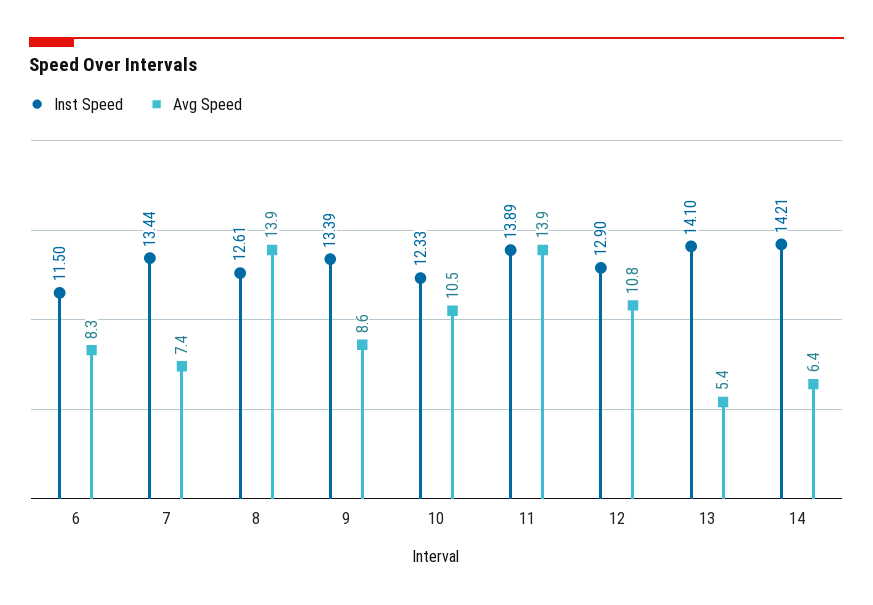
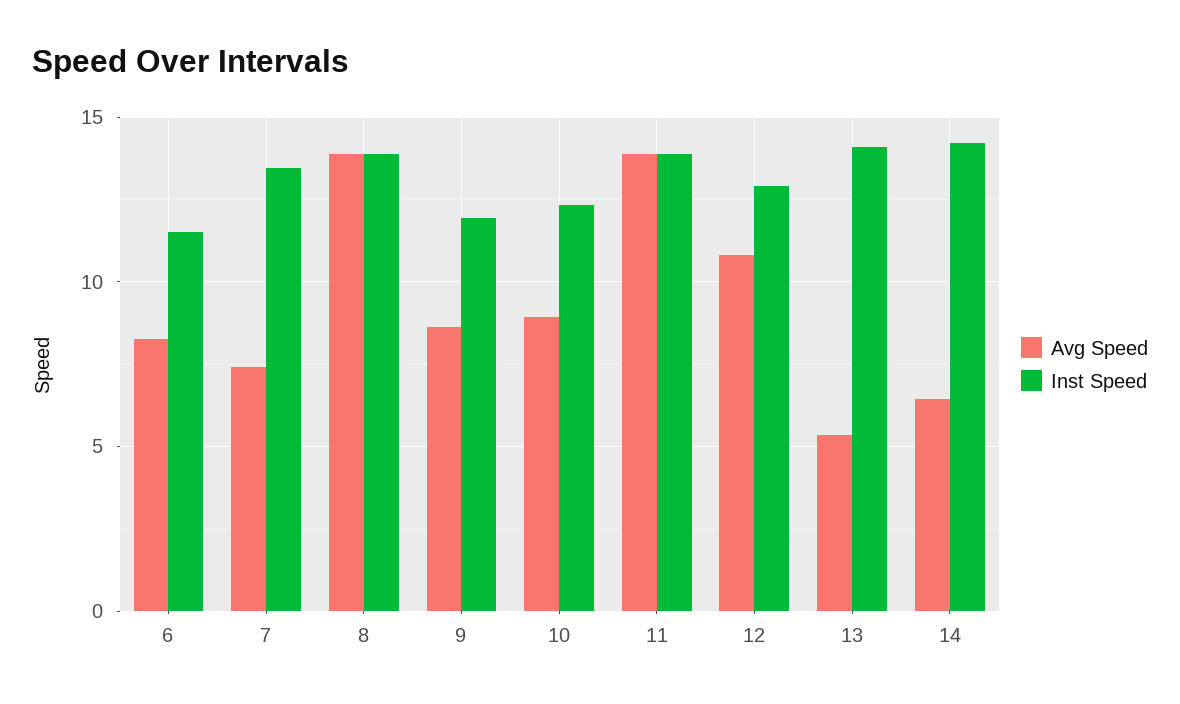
Inst Speed, 8: 12.61 -> 14
Inst Speed, 9: 13.39 -> 12
Avg Speed, 10: 10.5 -> 9

